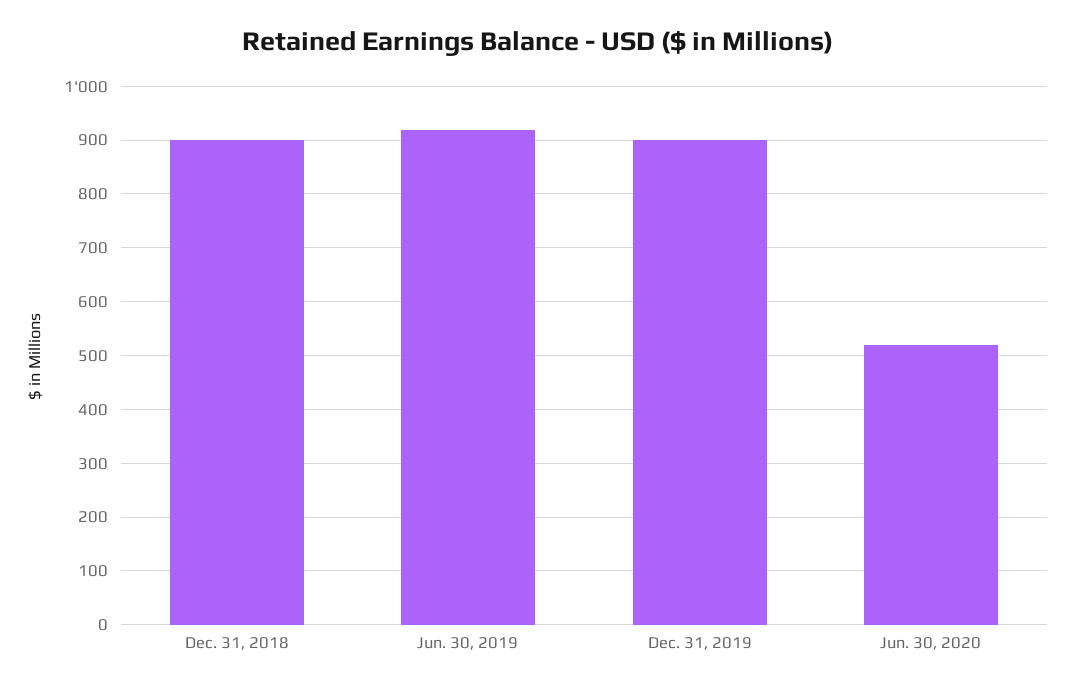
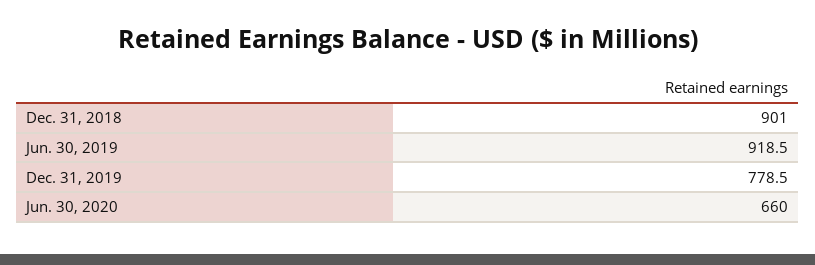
Dec. 31, 2019: 900 -> 778.5
Jun. 30, 2020: 520 -> 660

